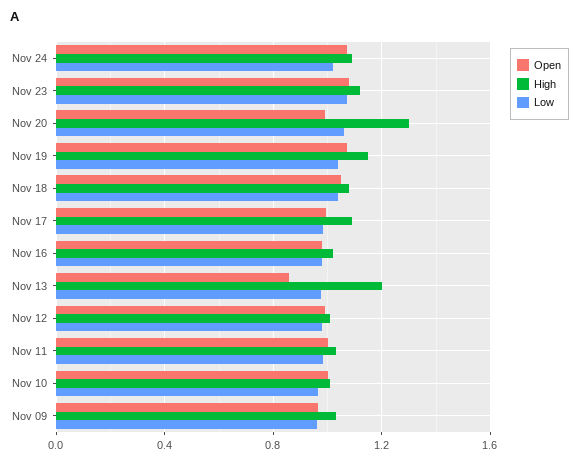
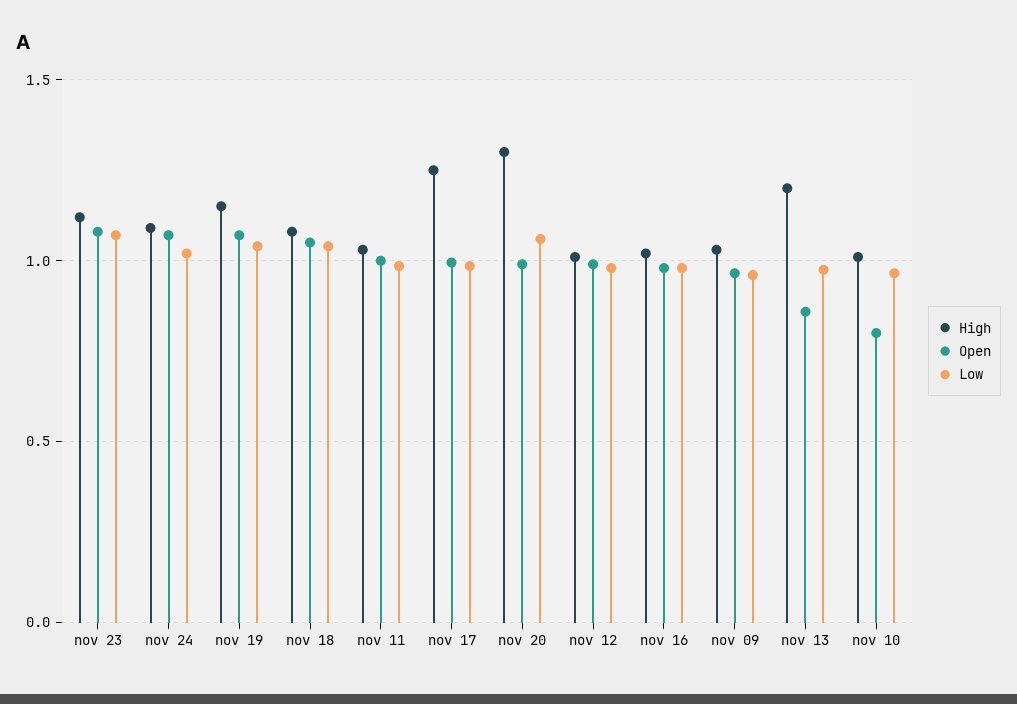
High, Nov 17: 1.1 -> 1.25
Open, Nov 10: 1 -> 0.8

